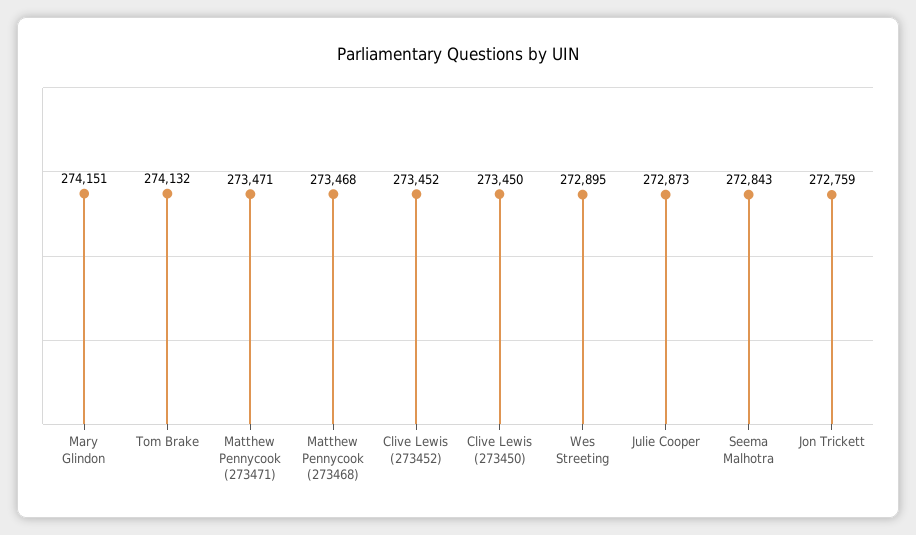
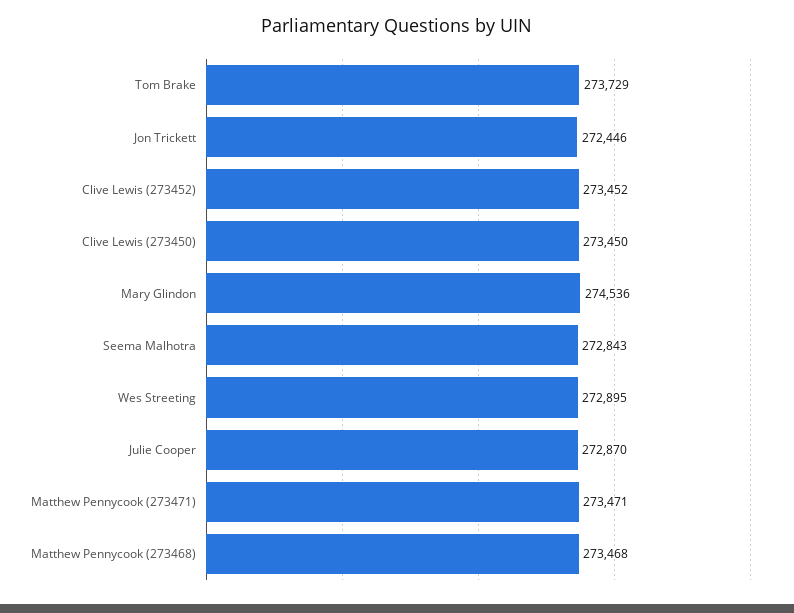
Mary Glindon: 274151 -> 274536
Tom Brake: 274132 -> 273729
Julie Cooper: 272873 -> 272870
Jon Trickett: 272759 -> 272446

